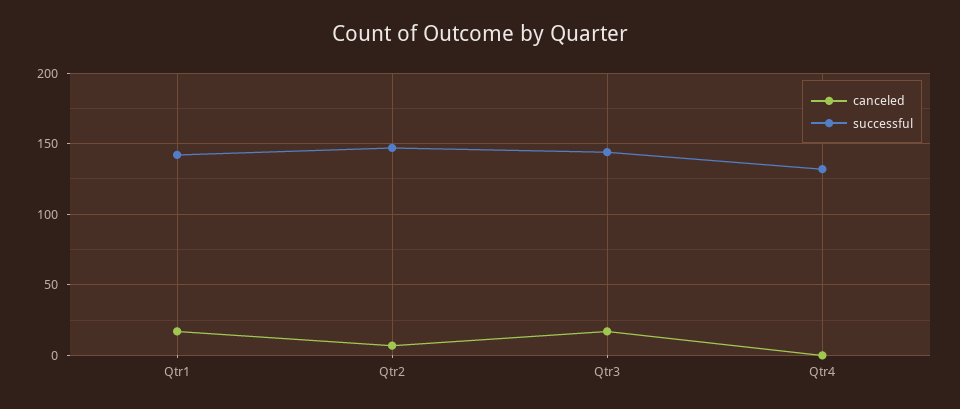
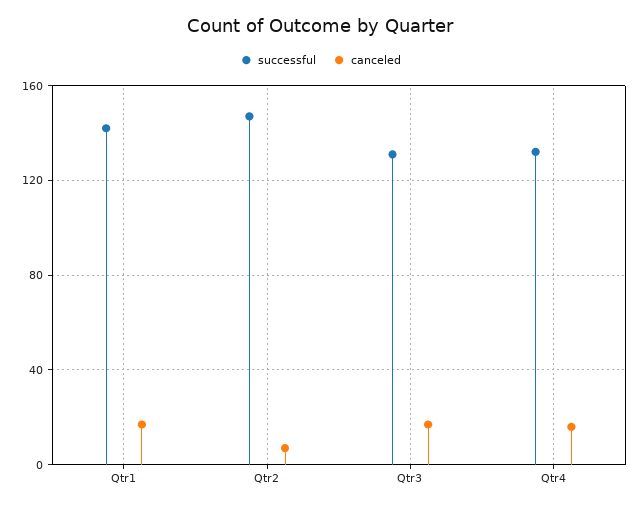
successful, Qtr3: 145 -> 130
canceled, Qtr4: 0 -> 15

